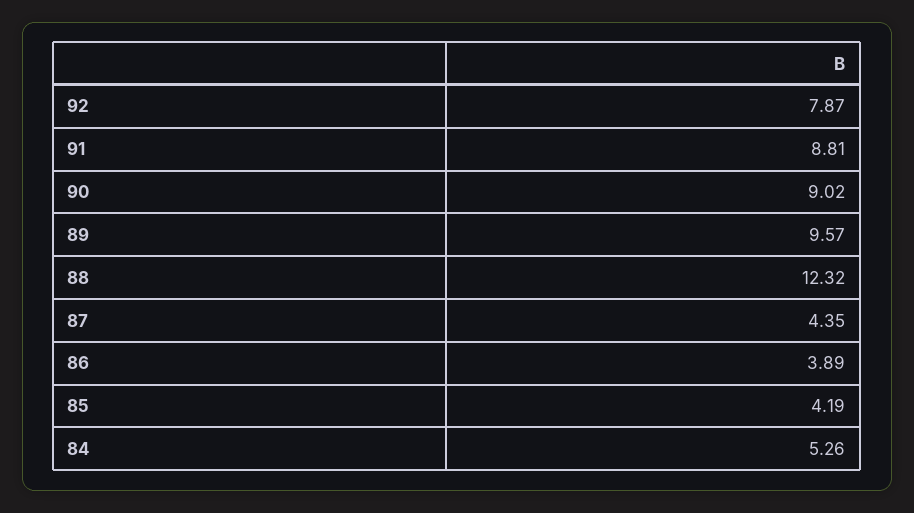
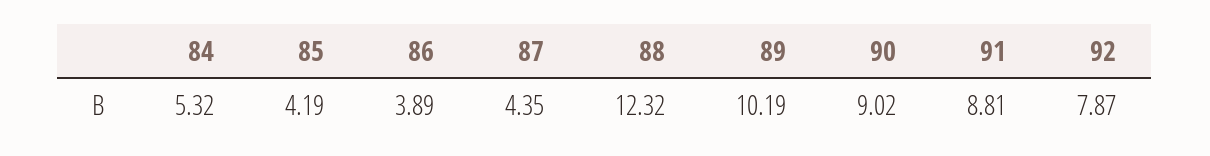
89: 9.57 -> 10.19
84: 5.26 -> 5.32

